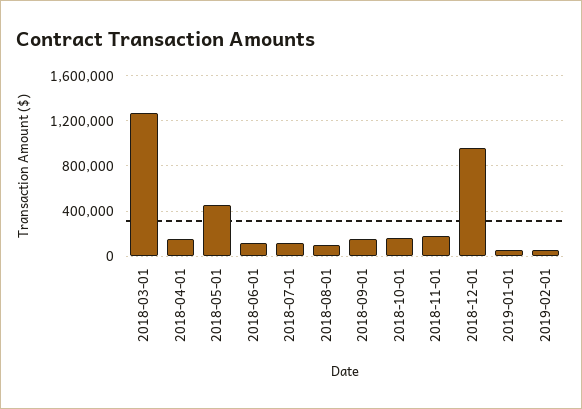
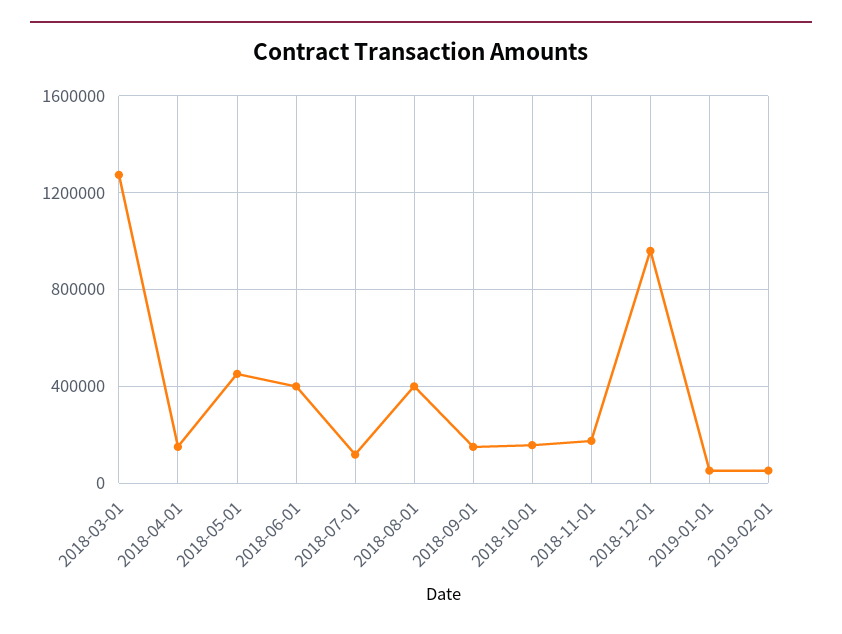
2018-06-01: 100000 -> 400000
2018-08-01: 100000 -> 400000

